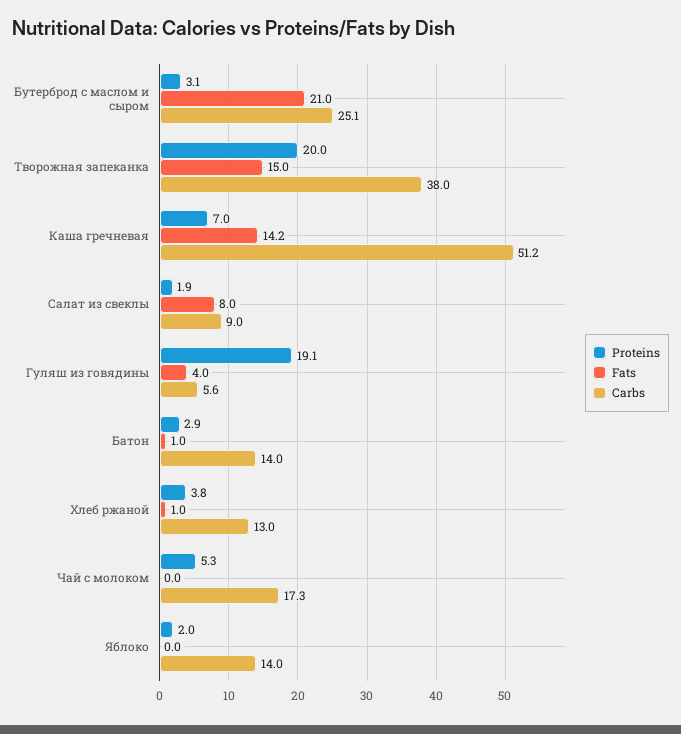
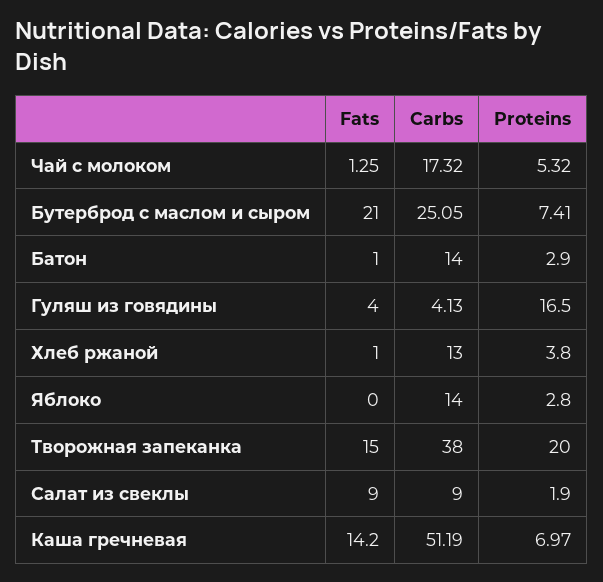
Proteins, Бутерброд с маслом и сыром: 3.1 -> 7.41
Fats, Салат из свеклы: 8 -> 9
Proteins, Гуляш из говядины: 19.1 -> 16.5
Carbs, Гуляш из говядины: 5.6 -> 4.13
Fats, Чай с молоком: 0 -> 1.25
Proteins, Яблоко: 2 -> 2.8

